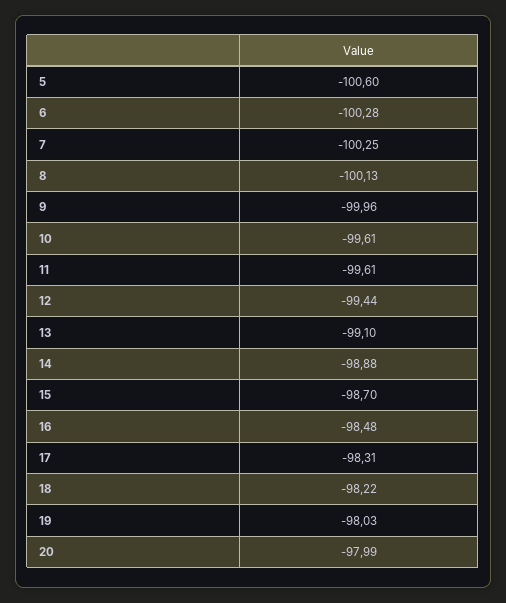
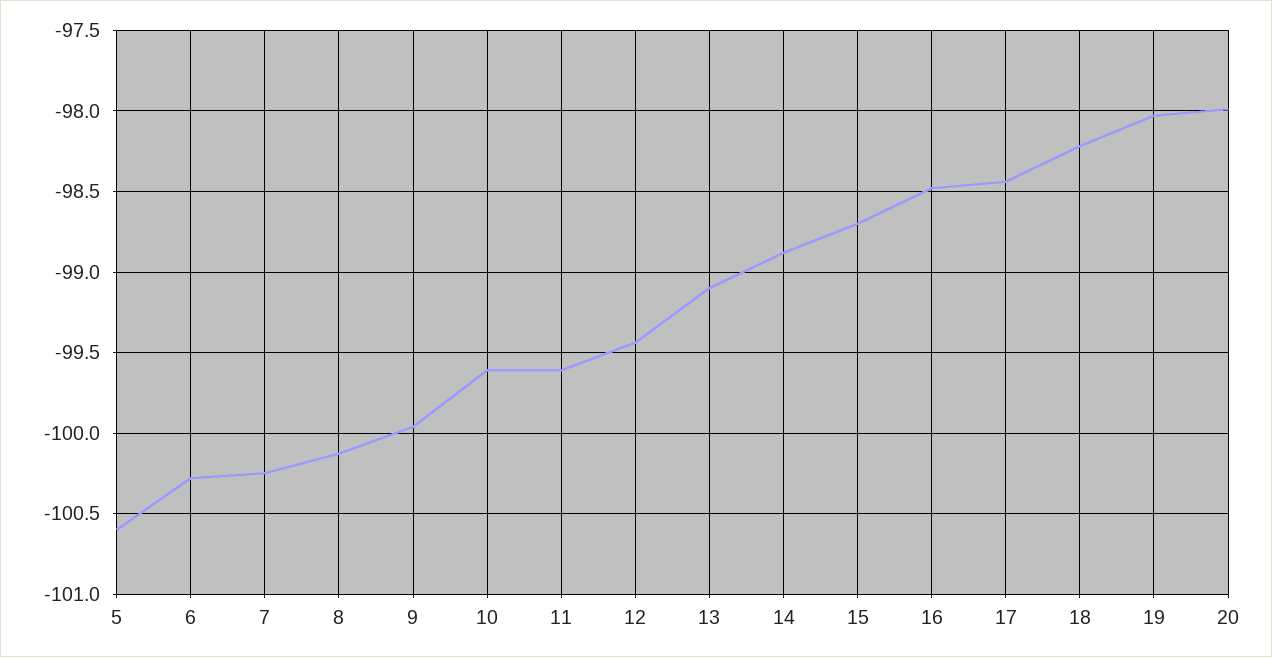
17: -98.31 -> -98.45

